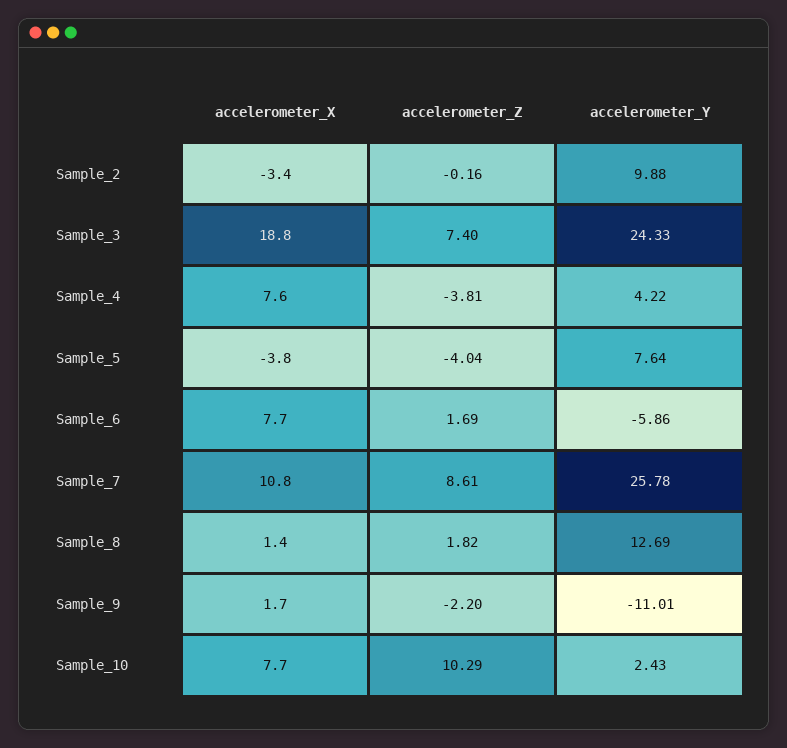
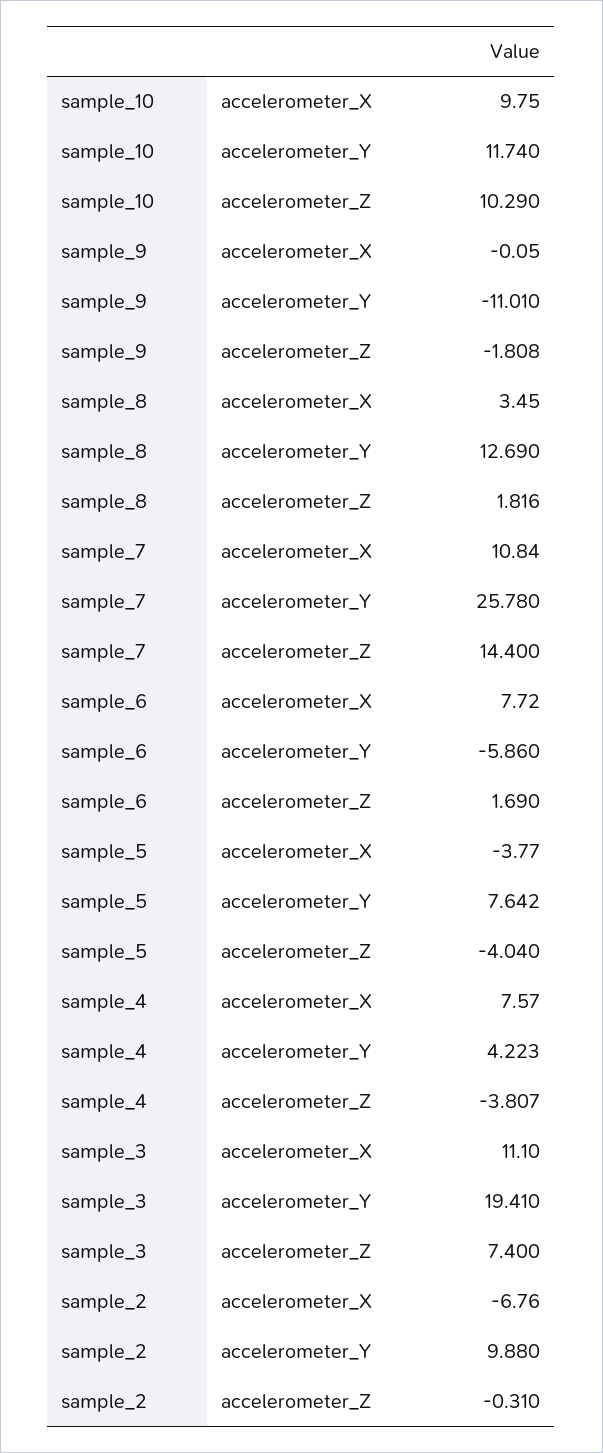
accelerometer_X, Sample_2: -3.4 -> -6.76
accelerometer_Z, Sample_2: -0.16 -> -0.31
accelerometer_X, Sample_3: 18.8 -> 11.1
accelerometer_Y, Sample_3: 24.33 -> 19.41
accelerometer_Z, Sample_7: 8.61 -> 14.4
accelerometer_X, Sample_8: 1.4 -> 3.45
accelerometer_X, Sample_9: 1.7 -> -0.05
accelerometer_Z, Sample_9: -2.2 -> -1.808
accelerometer_X, Sample_10: 7.7 -> 9.75
accelerometer_Y, Sample_10: 2.43 -> 11.74

